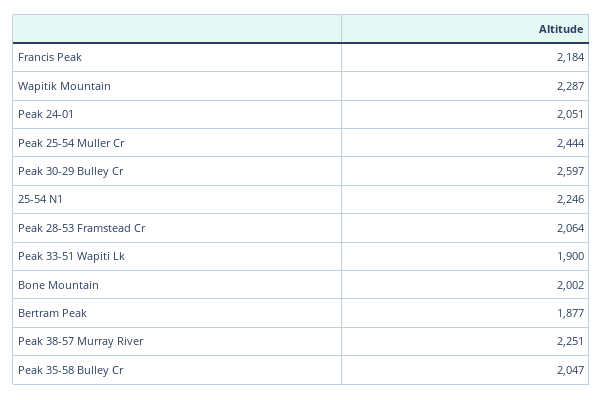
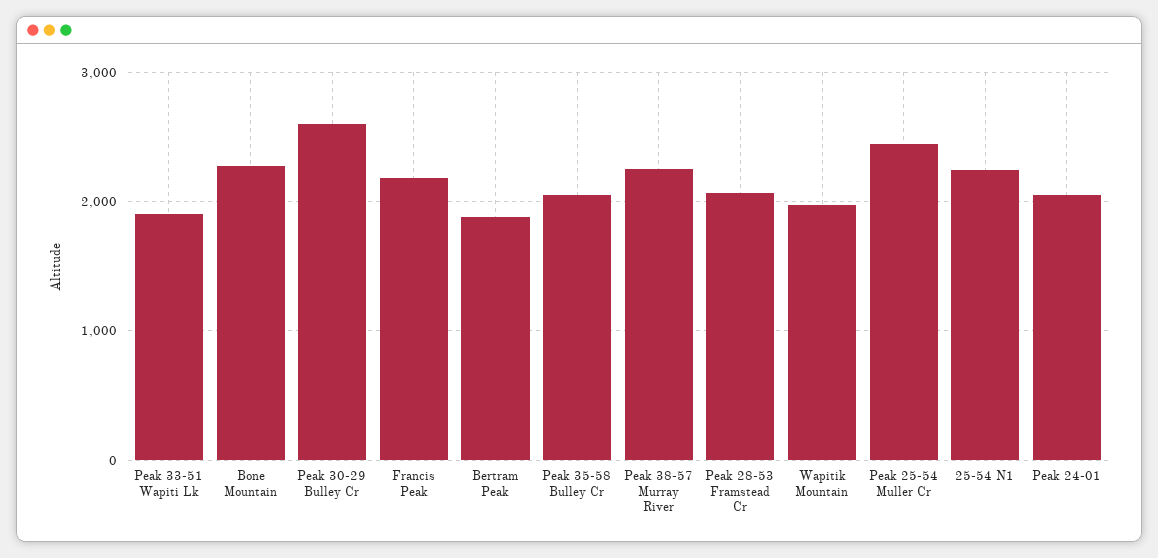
Wapitik Mountain: 2287 -> 2000
Bone Mountain: 2002 -> 2300

